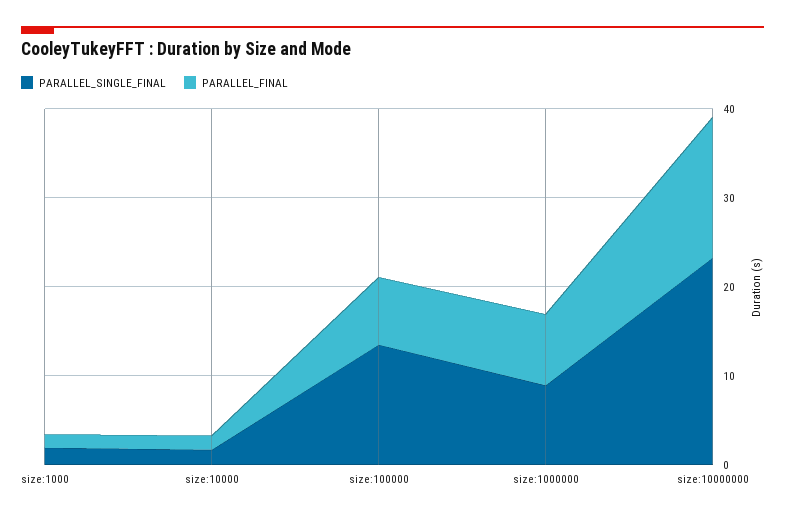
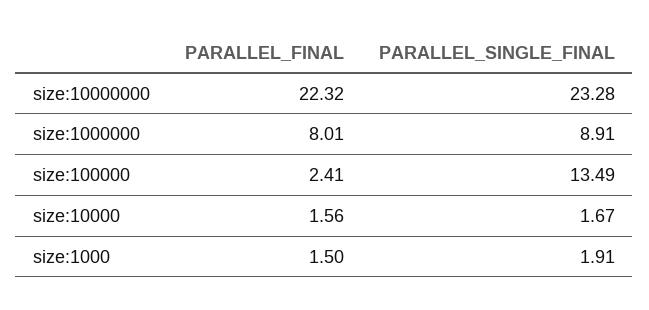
PARALLEL_FINAL, size:100000: 8 -> 2.41
PARALLEL_FINAL, size:10000000: 16 -> 22.32

